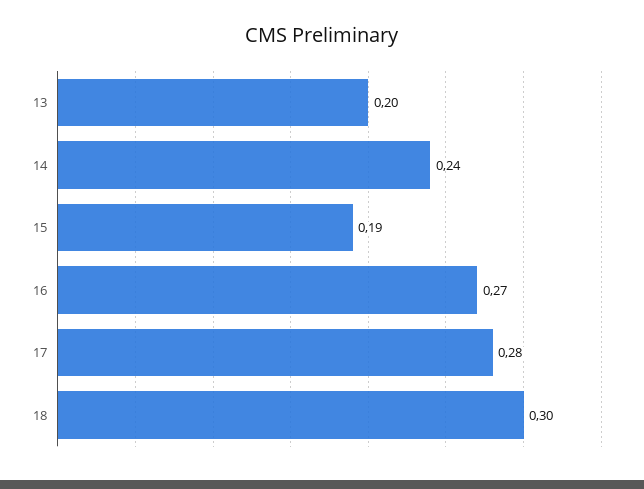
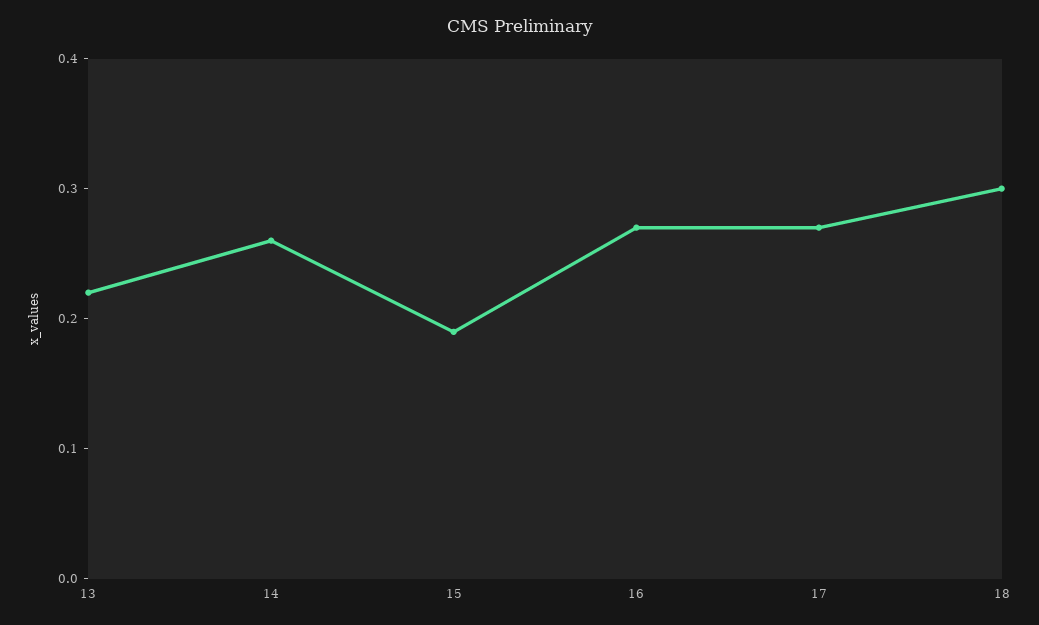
13: 0.2 -> 0.22
14: 0.24 -> 0.26
17: 0.28 -> 0.27

